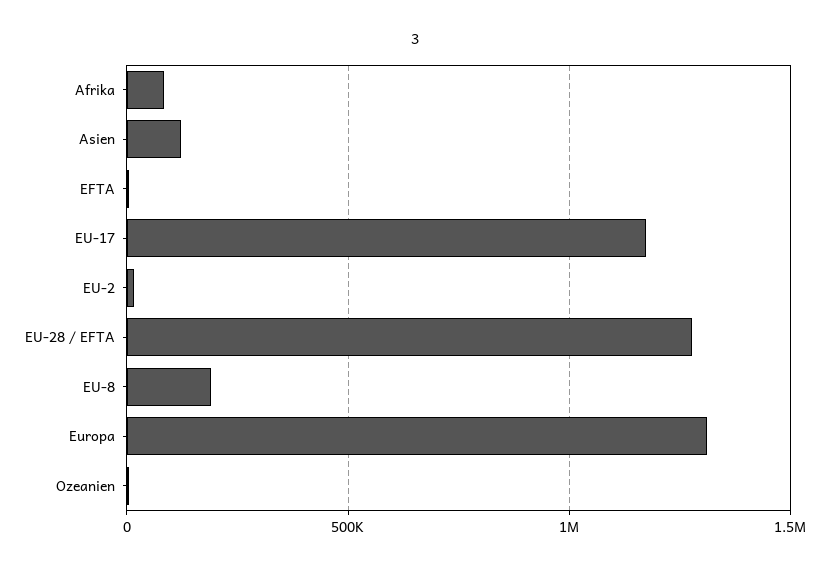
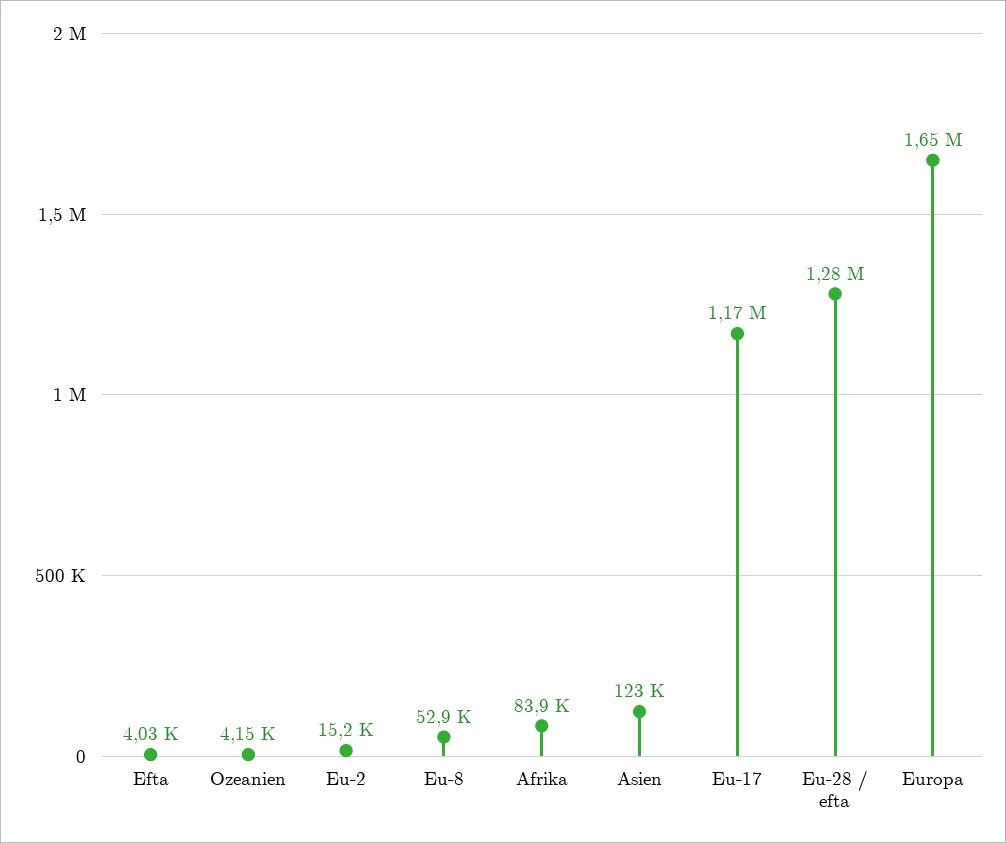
EU-8: 200000 -> 52900
Europa: 1300000 -> 1650000

